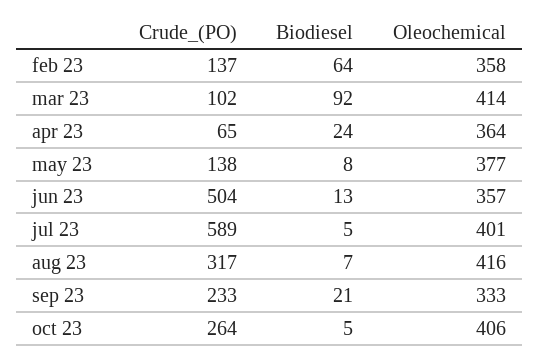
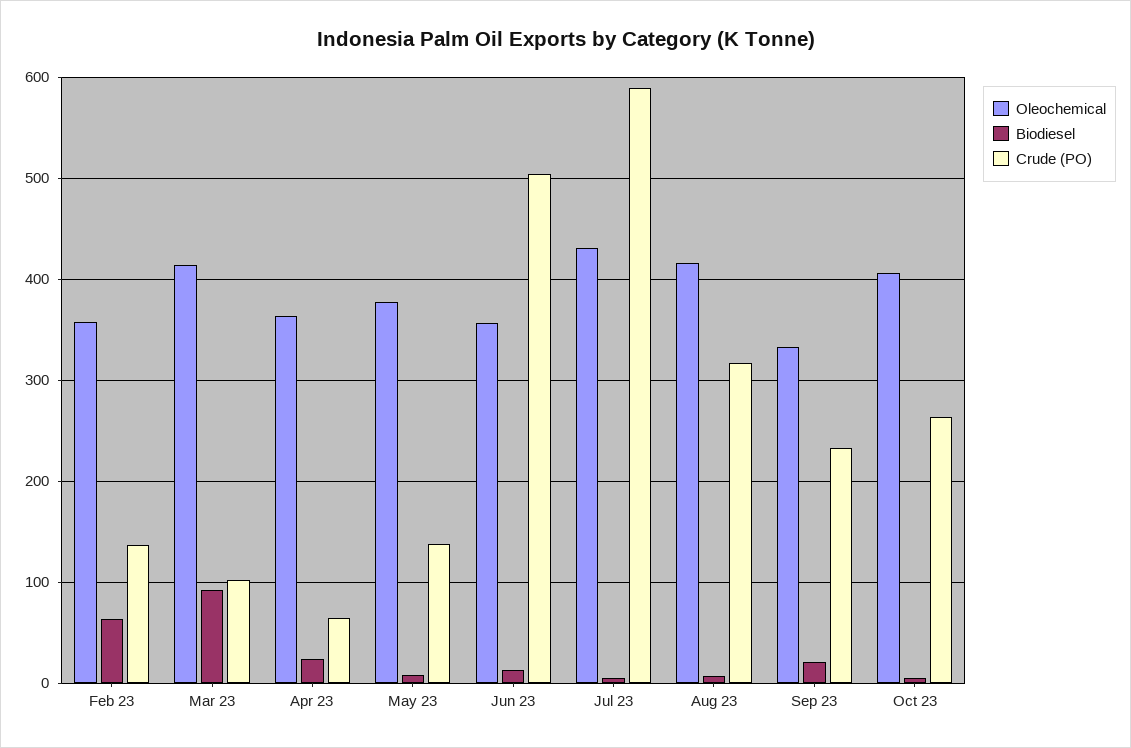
Oleochemical, jul 23: 401 -> 430

